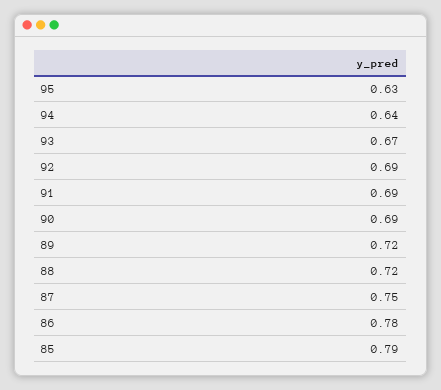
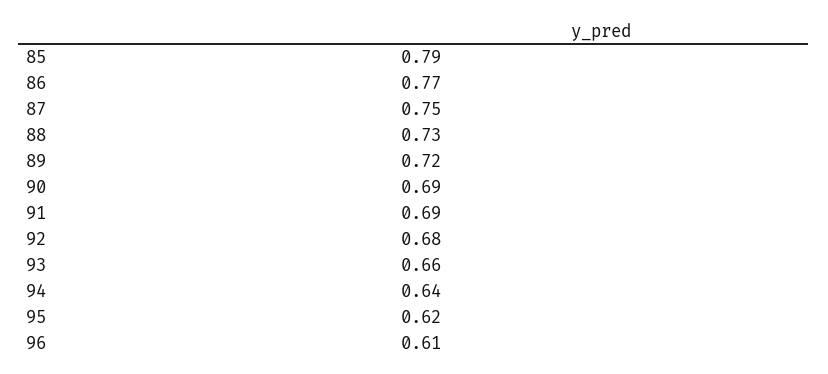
95: 0.63 -> 0.62
93: 0.67 -> 0.66
92: 0.69 -> 0.68
88: 0.72 -> 0.73
86: 0.78 -> 0.77
96: none -> 0.61

